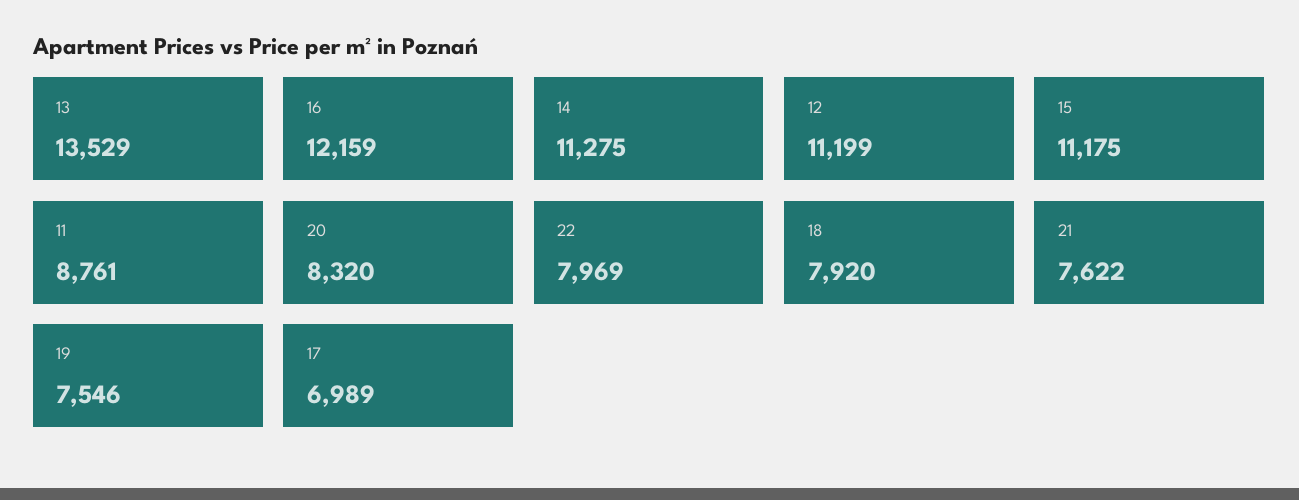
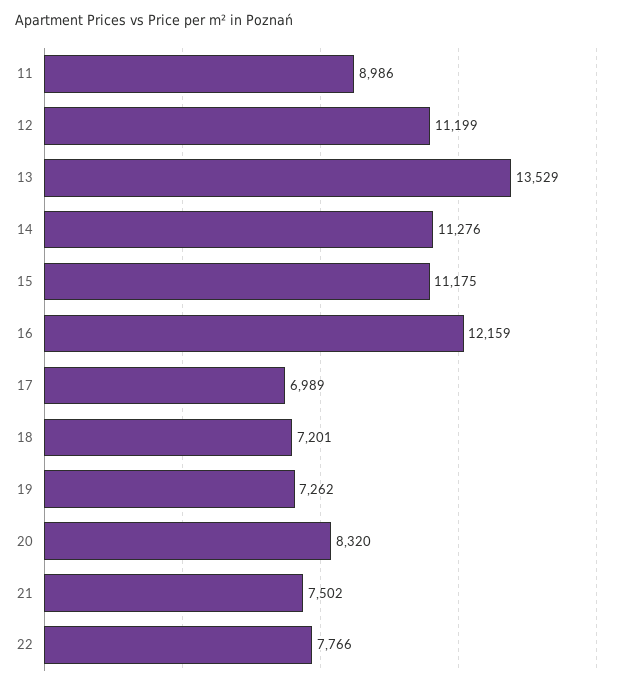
14: 11275 -> 11276
11: 8761 -> 8986
22: 7969 -> 7766
18: 7920 -> 7201
21: 7622 -> 7502
19: 7546 -> 7262

